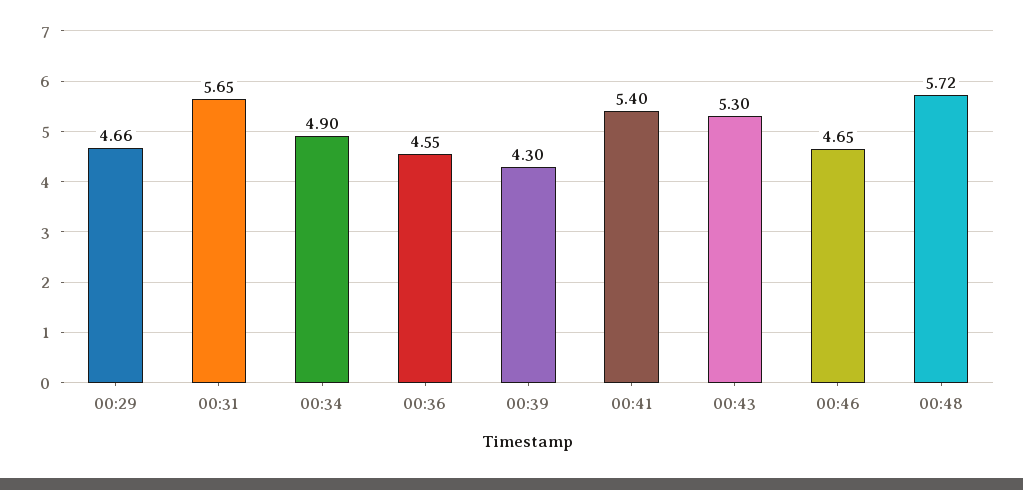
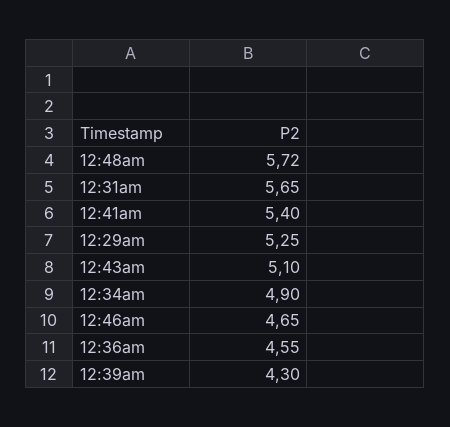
00:29: 4.66 -> 5.25
00:43: 5.3 -> 5.1

